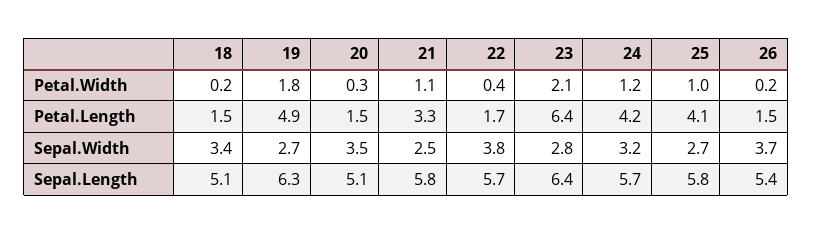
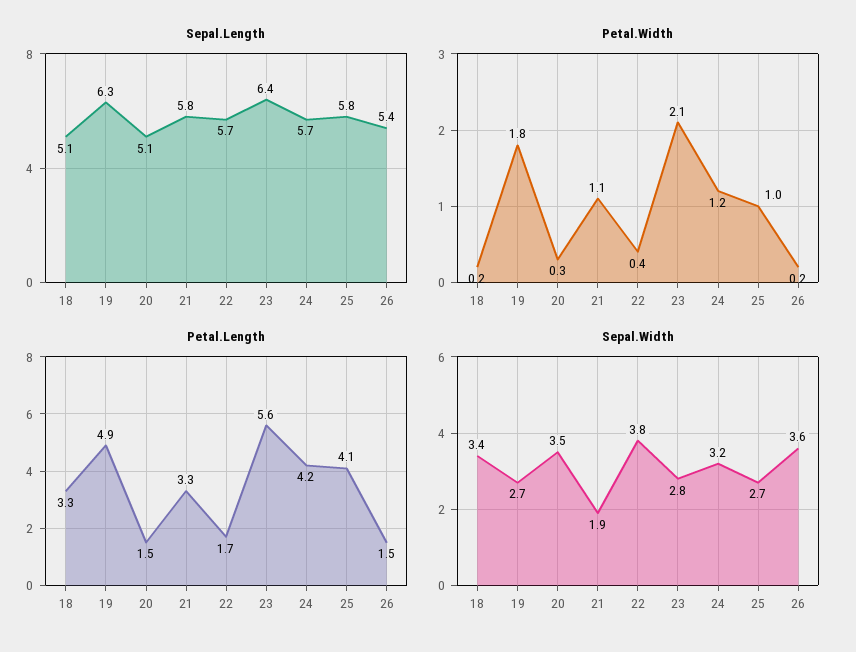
Petal.Length, 18: 1.5 -> 3.3
Petal.Length, 23: 6.4 -> 5.6
Sepal.Width, 21: 2.5 -> 1.9
Sepal.Width, 26: 3.7 -> 3.6

